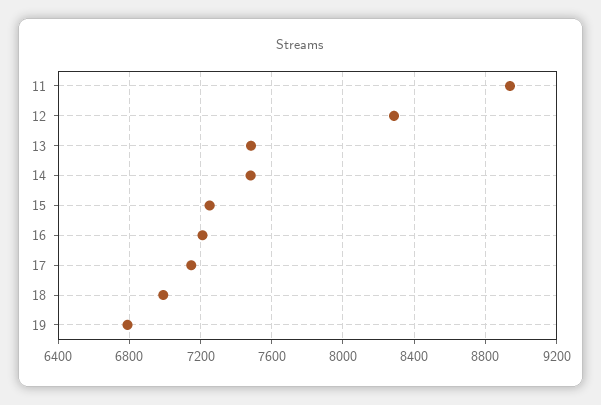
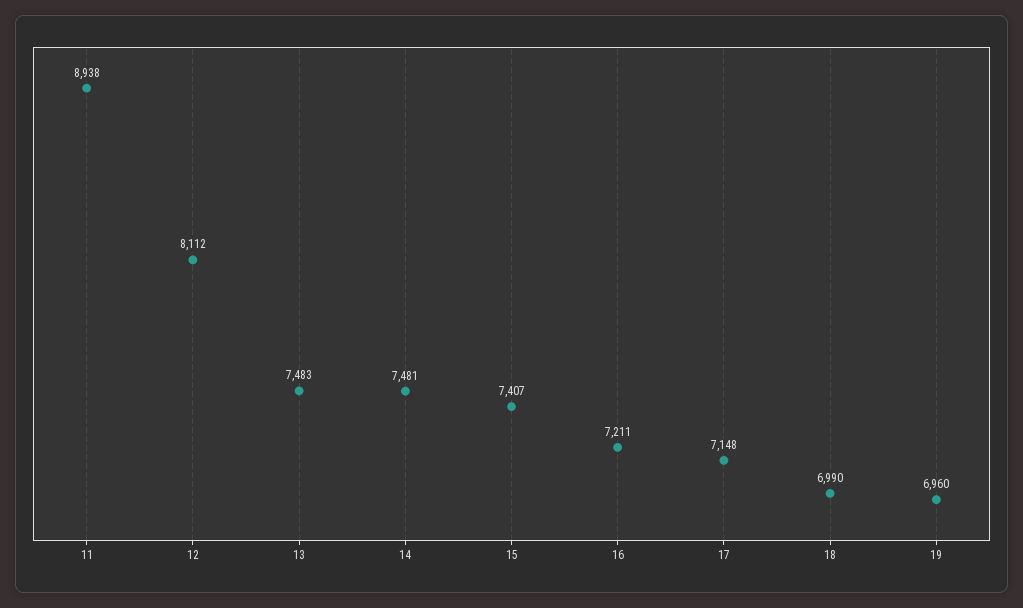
12: 8300 -> 8112
15: 7250 -> 7407
19: 6800 -> 6960

